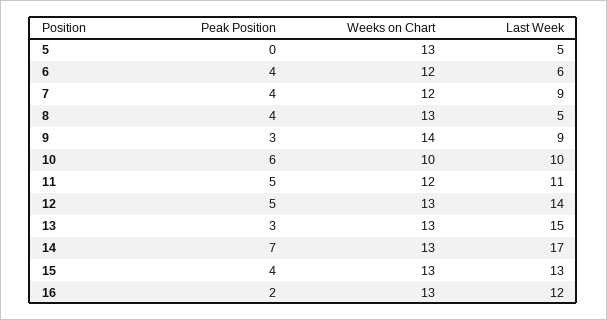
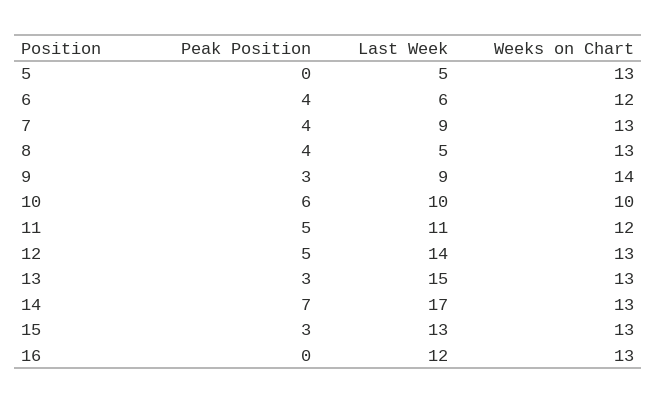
Weeks on Chart, 7: 12 -> 13
Peak Position, 15: 4 -> 3
Peak Position, 16: 2 -> 0

